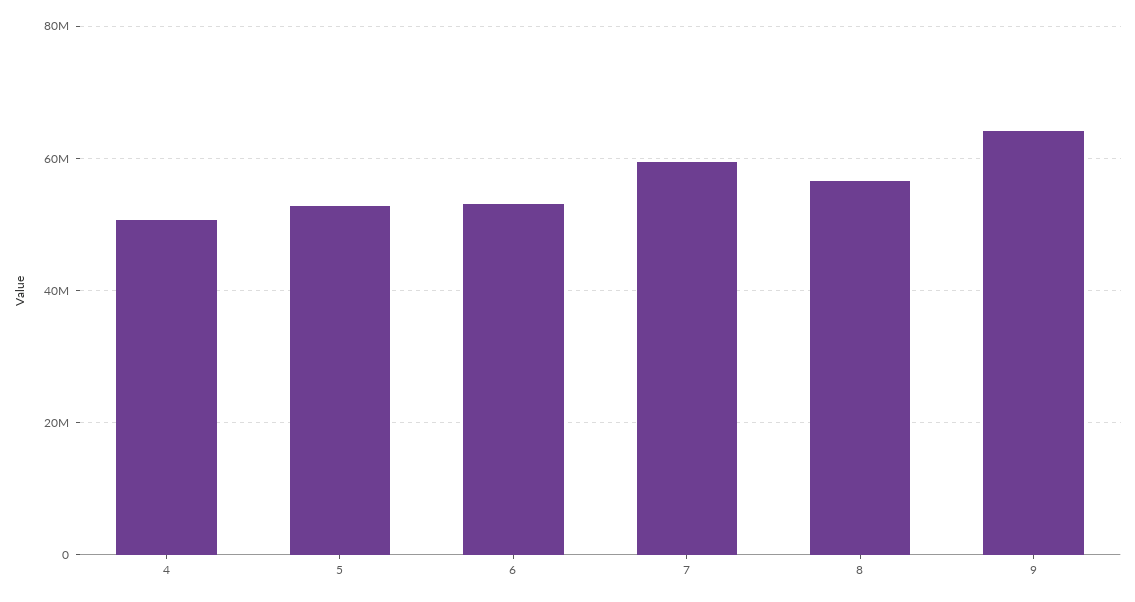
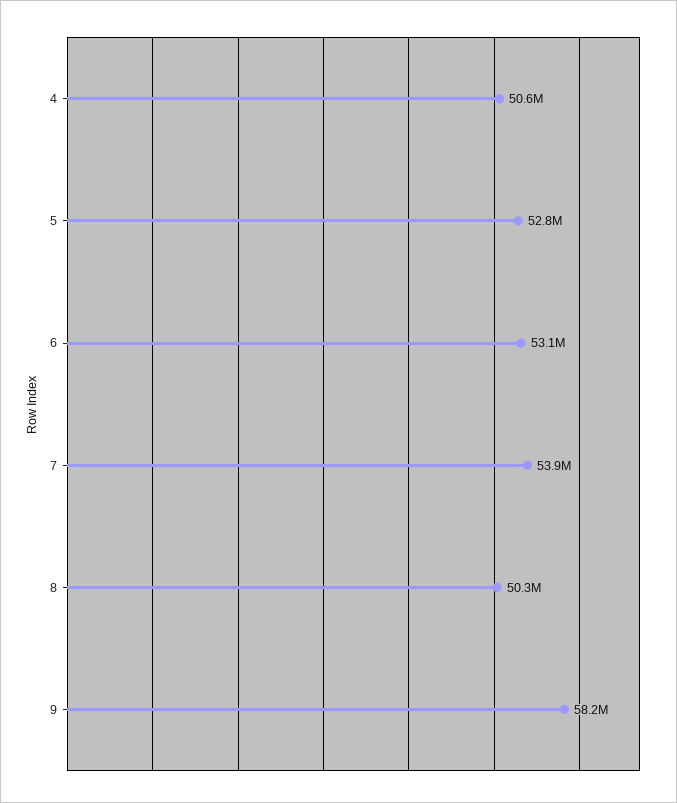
7: 60000000 -> 53900000
8: 56000000 -> 50300000
9: 64000000 -> 58200000

